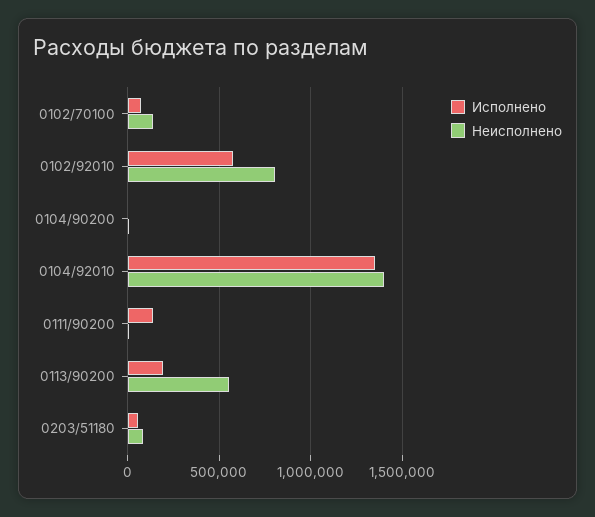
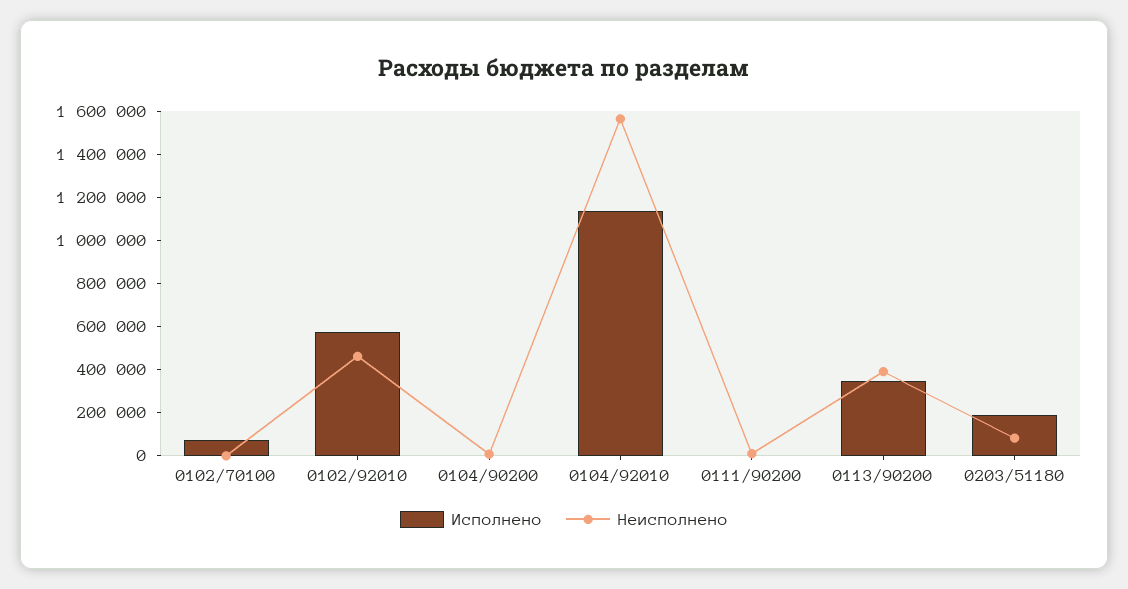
Неисполнено, 0102/70100: 150000 -> 0
Неисполнено, 0102/92010: 800000 -> 450000
Исполнено, 0104/92010: 1350000 -> 1150000
Неисполнено, 0104/92010: 1400000 -> 1550000
Исполнено, 0111/90200: 150000 -> 0
Исполнено, 0113/90200: 200000 -> 350000
Неисполнено, 0113/90200: 550000 -> 400000
Исполнено, 0203/51180: 50000 -> 200000

